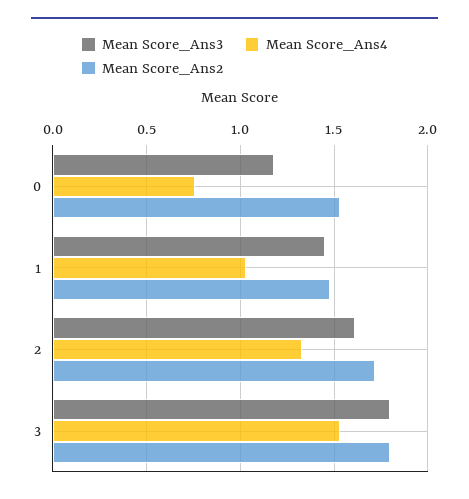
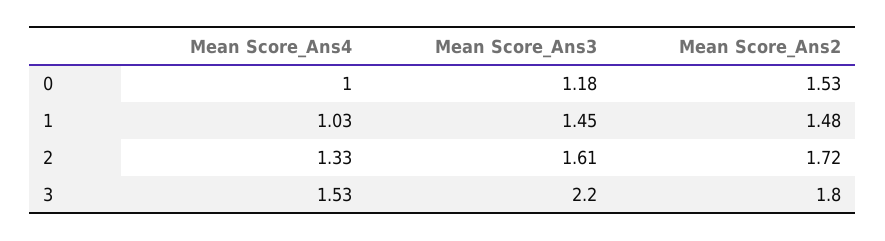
Mean Score_Ans4, 0: 0.75 -> 1
Mean Score_Ans3, 3: 1.8 -> 2.2

